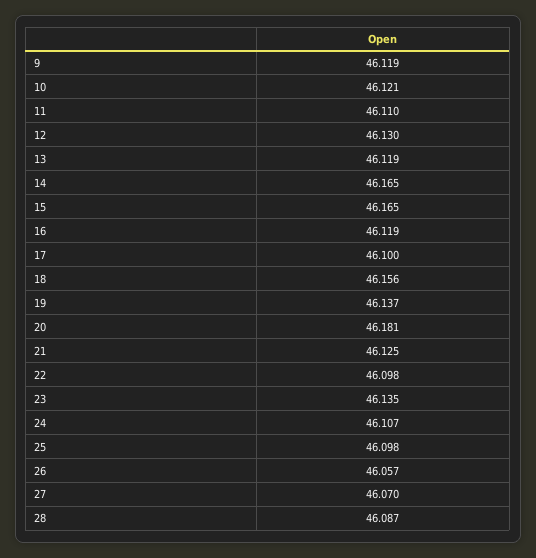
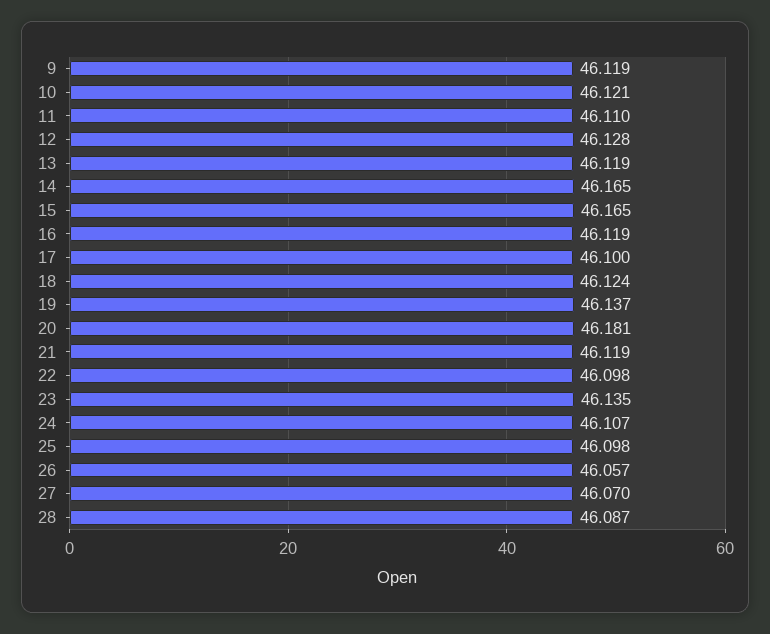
12: 46.13 -> 46.128
18: 46.156 -> 46.124
21: 46.125 -> 46.119

